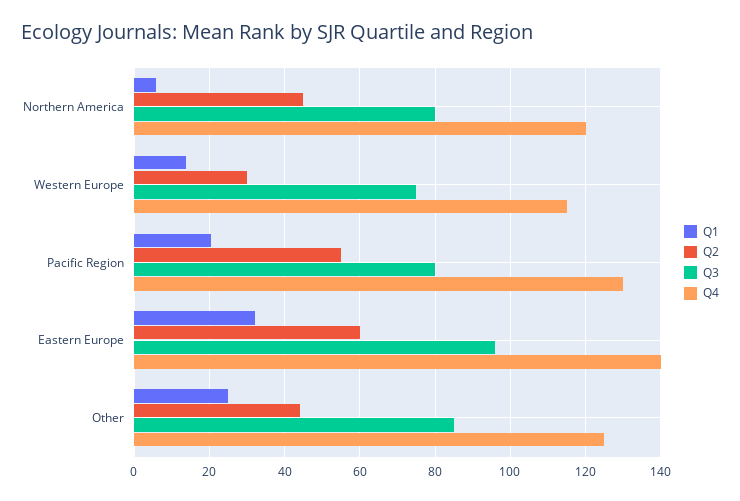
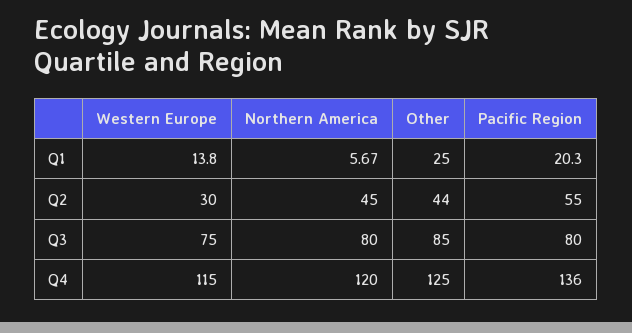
Q4, Pacific Region: 130 -> 136
Q1, Eastern Europe: 32 -> none
Q2, Eastern Europe: 60 -> none
Q3, Eastern Europe: 96 -> none
Q4, Eastern Europe: 140 -> none

